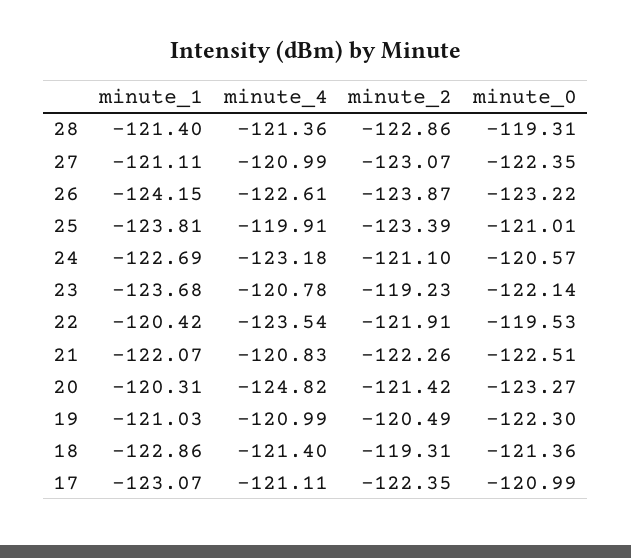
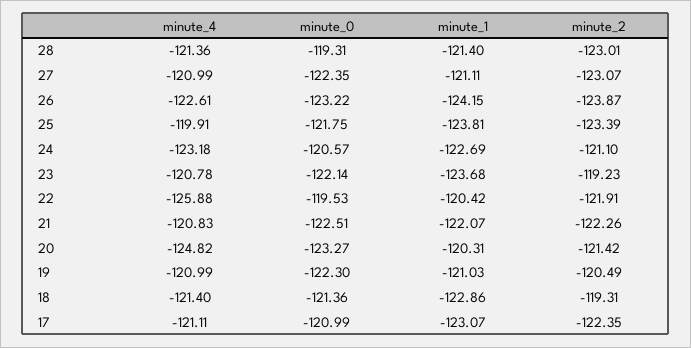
minute_2, 28: -122.86 -> -123.01
minute_0, 25: -121.01 -> -121.75
minute_4, 22: -123.54 -> -125.88

